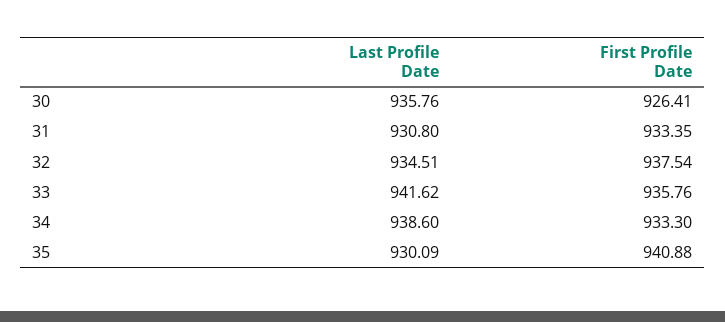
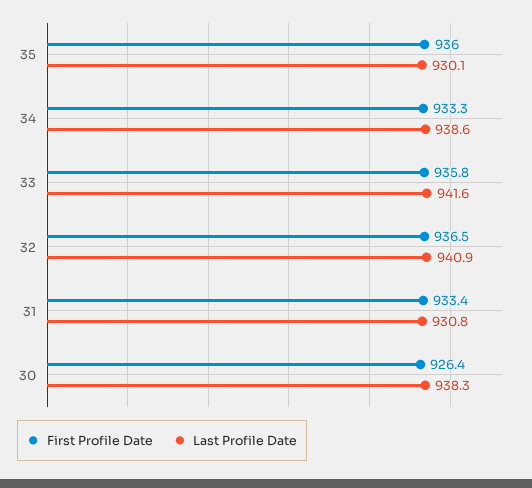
Last Profile Date, 30: 935.76 -> 938.3
Last Profile Date, 32: 934.51 -> 940.9
First Profile Date, 32: 937.54 -> 936.5
First Profile Date, 35: 940.88 -> 936

